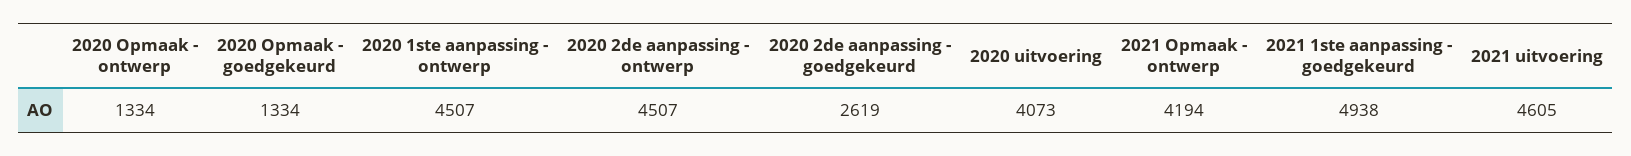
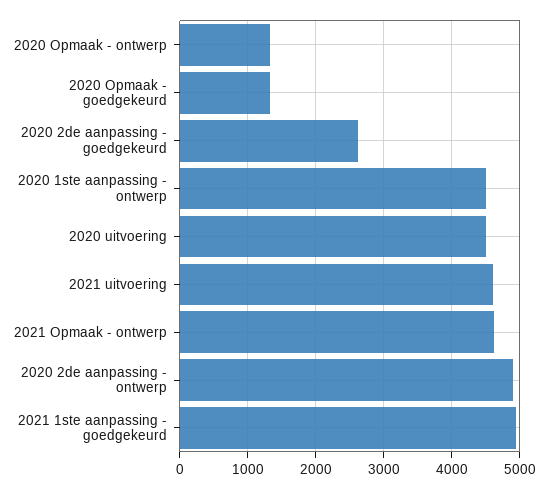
2020 2de aanpassing - ontwerp: 4507 -> 4900
2020 uitvoering: 4073 -> 4500
2021 Opmaak - ontwerp: 4194 -> 4600

